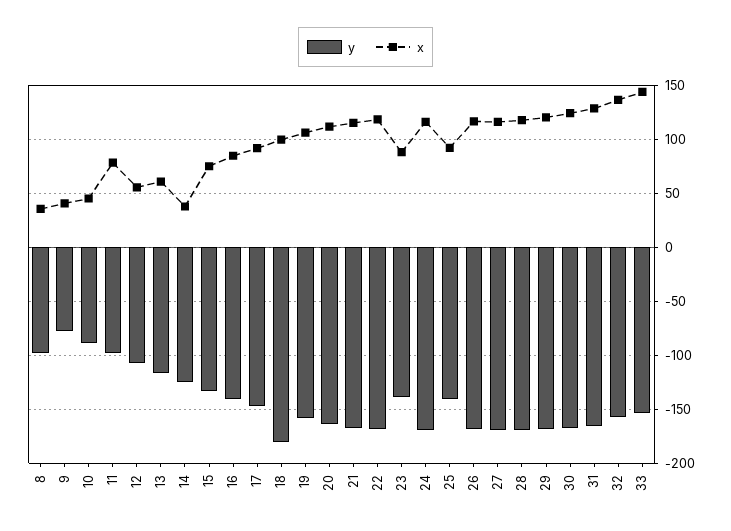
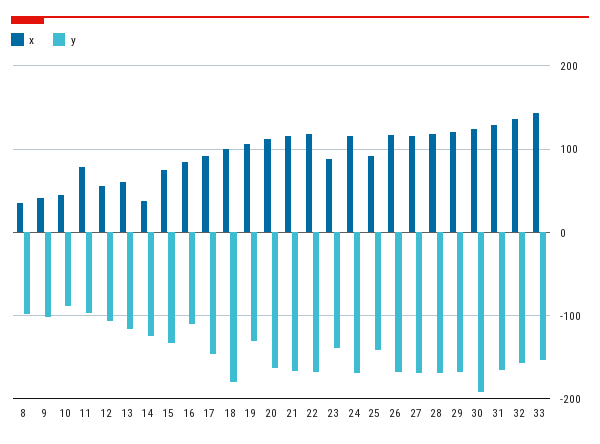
y, 9: -80 -> -100
y, 16: -140 -> -110
y, 19: -160 -> -130
y, 30: -170 -> -190

